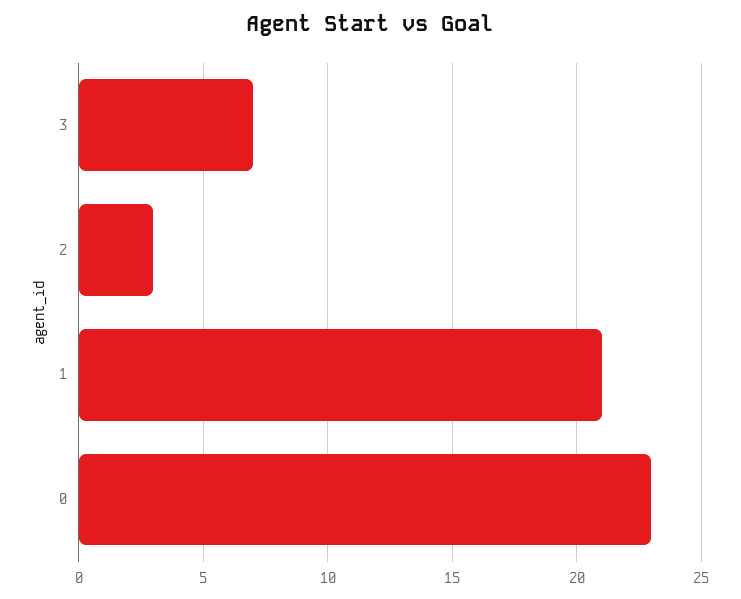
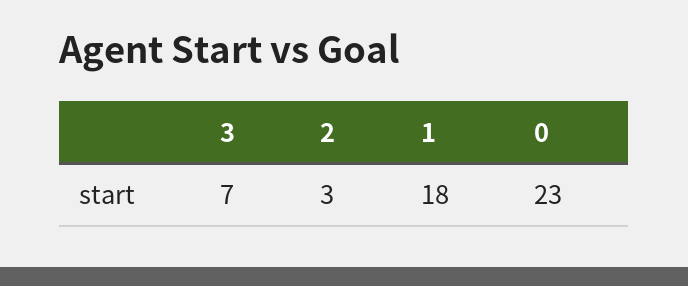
1: 21 -> 18

